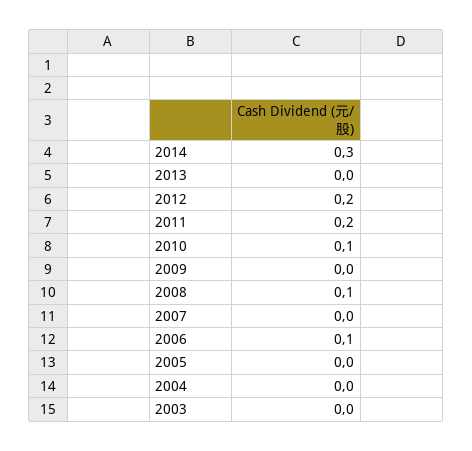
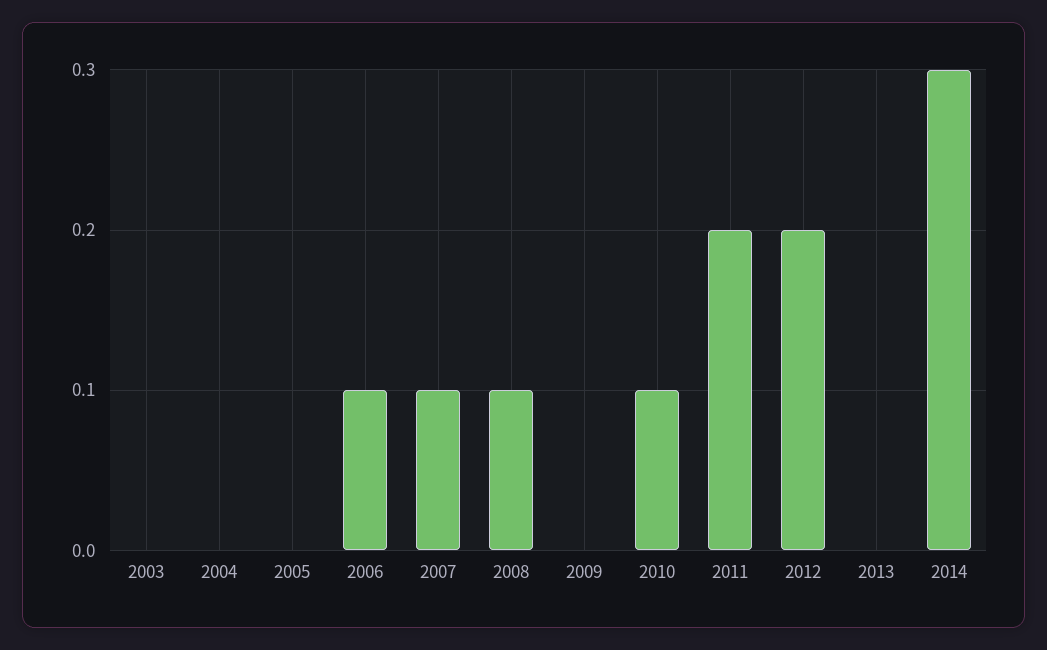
2007: 0 -> 0.1

